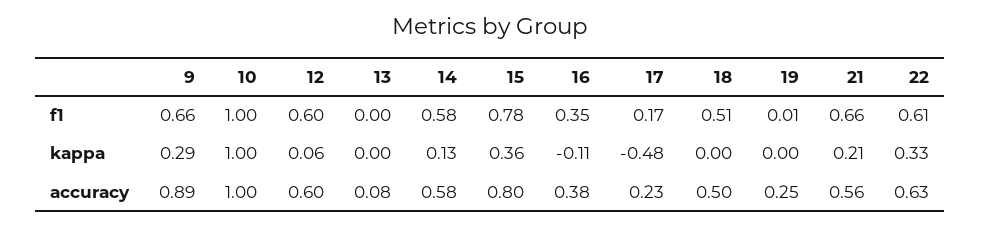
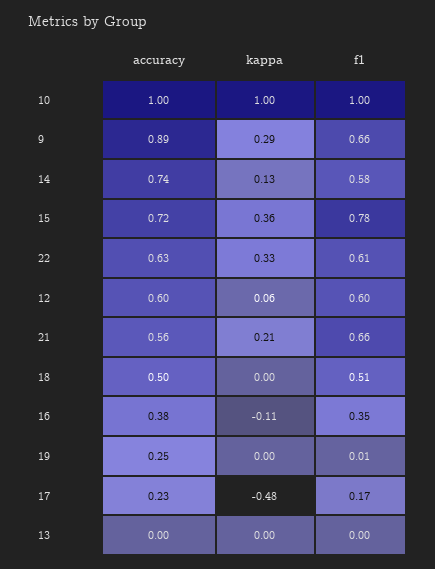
13, accuracy: 0.08 -> 0
14, accuracy: 0.58 -> 0.74
15, accuracy: 0.8 -> 0.72

